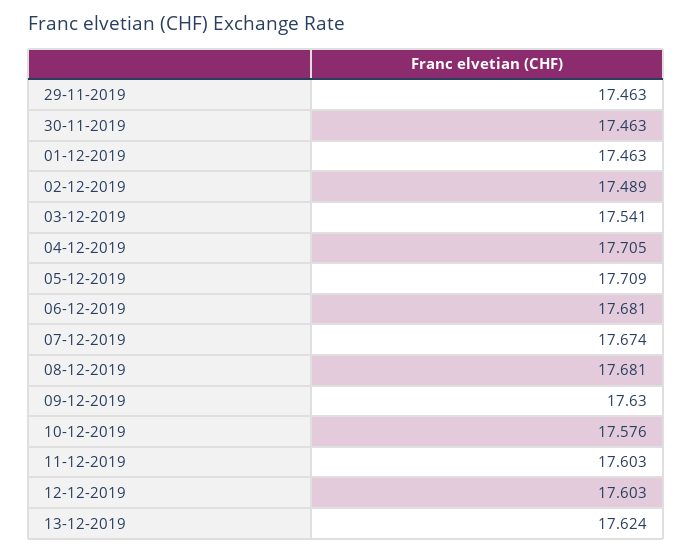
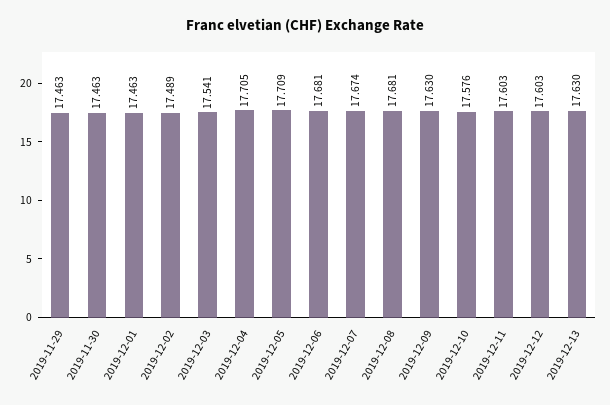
13-12-2019: 17.624 -> 17.63

